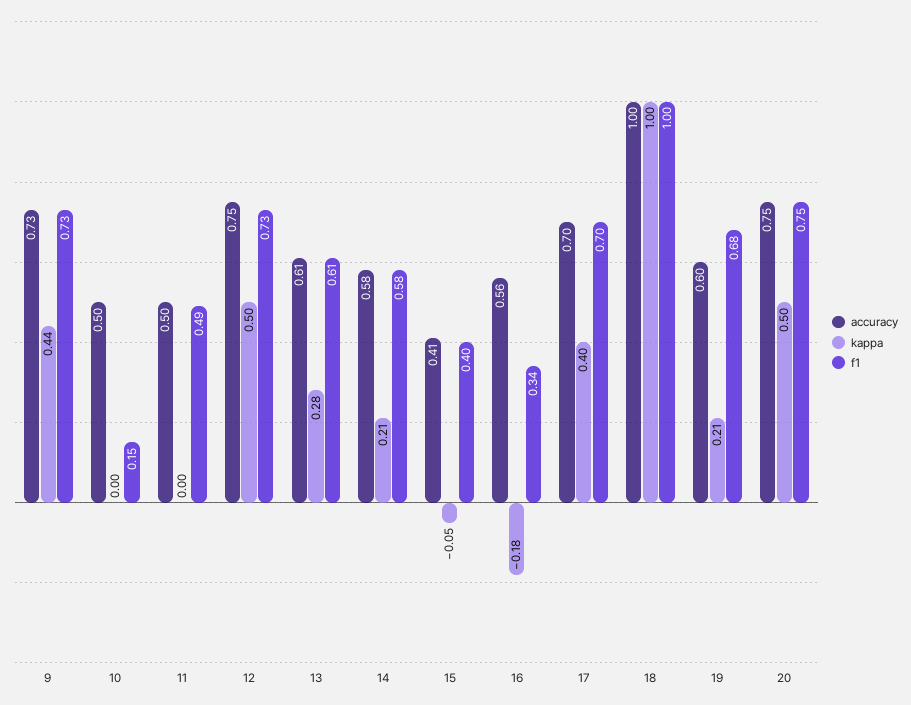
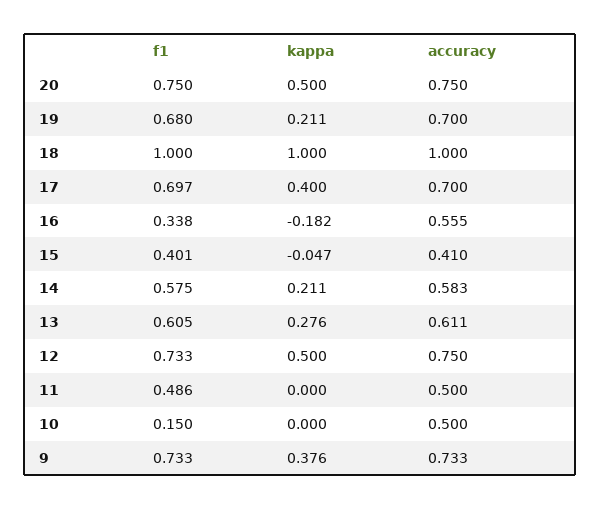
kappa, 9: 0.44 -> 0.376
accuracy, 19: 0.6 -> 0.7

